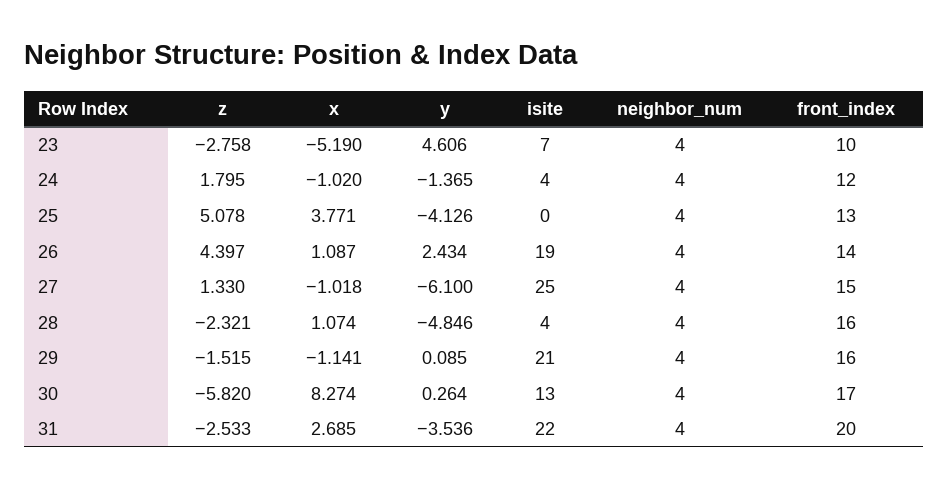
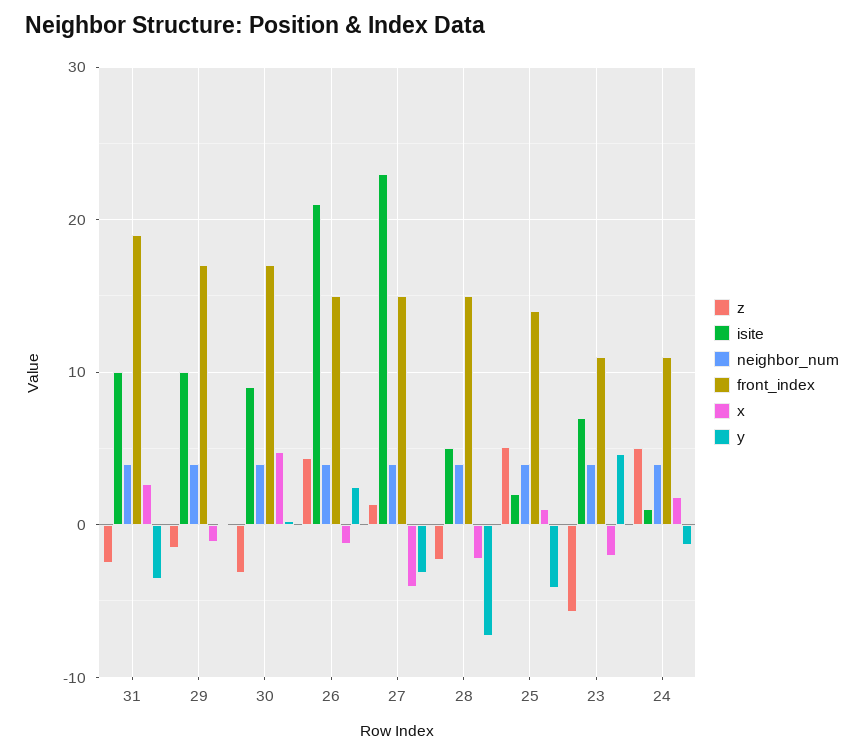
z, 23: -2.758 -> -6
x, 23: -5.19 -> -2
front_index, 23: 10 -> 11
z, 24: 1.795 -> 5
x, 24: -1.02 -> 2
isite, 24: 4 -> 1
front_index, 24: 12 -> 11
x, 25: 3.771 -> 1
isite, 25: 0 -> 2
front_index, 25: 13 -> 14
x, 26: 1.087 -> -1
isite, 26: 19 -> 21
front_index, 26: 14 -> 15
x, 27: -1.018 -> -4
y, 27: -6.1 -> -3
isite, 27: 25 -> 23
x, 28: 1.074 -> -2
y, 28: -4.846 -> -7
isite, 28: 4 -> 5
front_index, 28: 16 -> 15
isite, 29: 21 -> 10
front_index, 29: 16 -> 17
z, 30: -5.82 -> -3
x, 30: 8.274 -> 5
isite, 30: 13 -> 9
isite, 31: 22 -> 10
front_index, 31: 20 -> 19

